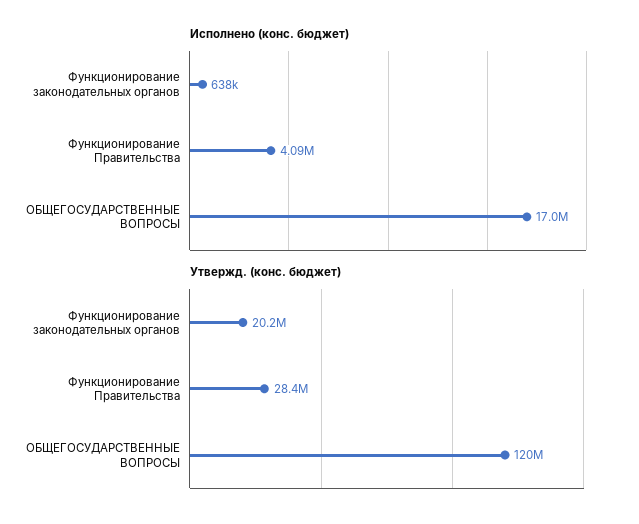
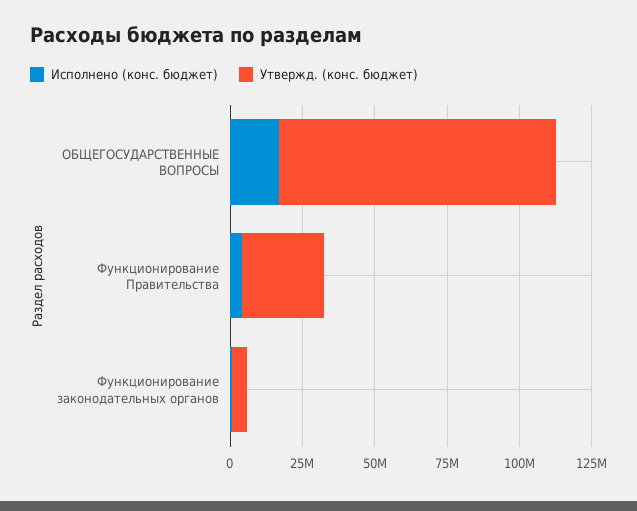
Утвержд. (конс. бюджет), Функционирование законодательных органов: 20200000 -> 5000000
Утвержд. (конс. бюджет), ОБЩЕГОСУДАРСТВЕННЫЕ ВОПРОСЫ: 120000000 -> 95000000

